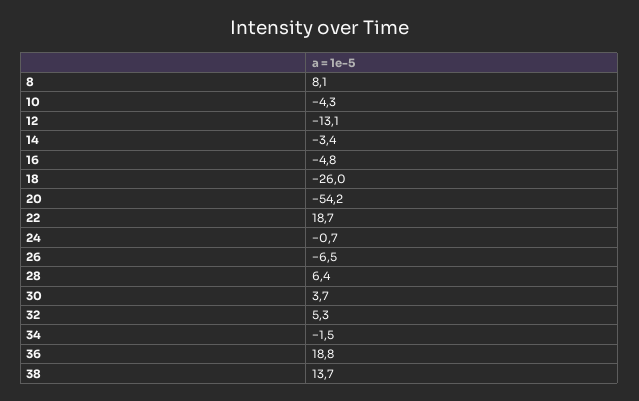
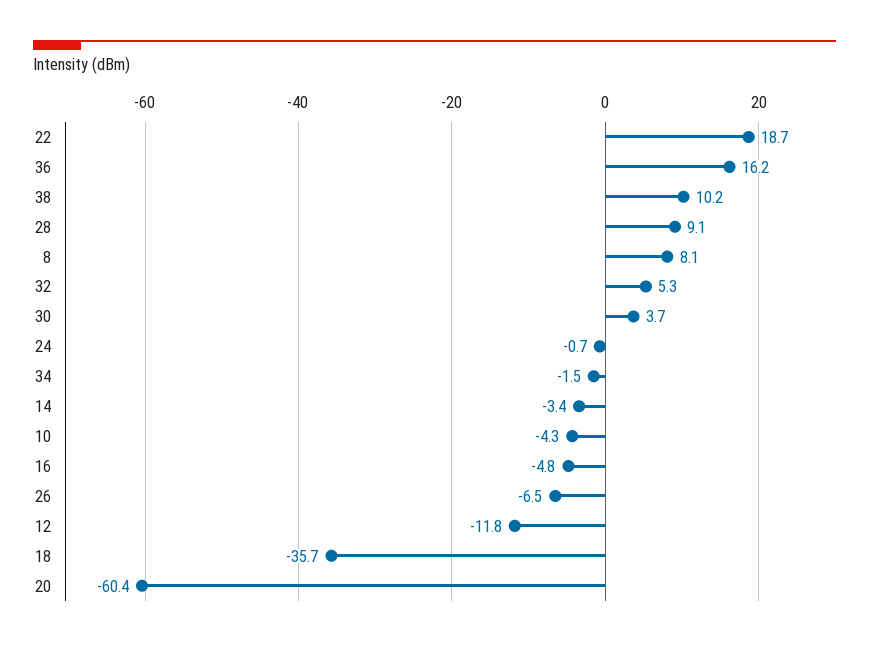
12: -13.1 -> -11.8
18: -26 -> -35.7
20: -54.2 -> -60.4
28: 6.4 -> 9.1
36: 18.8 -> 16.2
38: 13.7 -> 10.2

